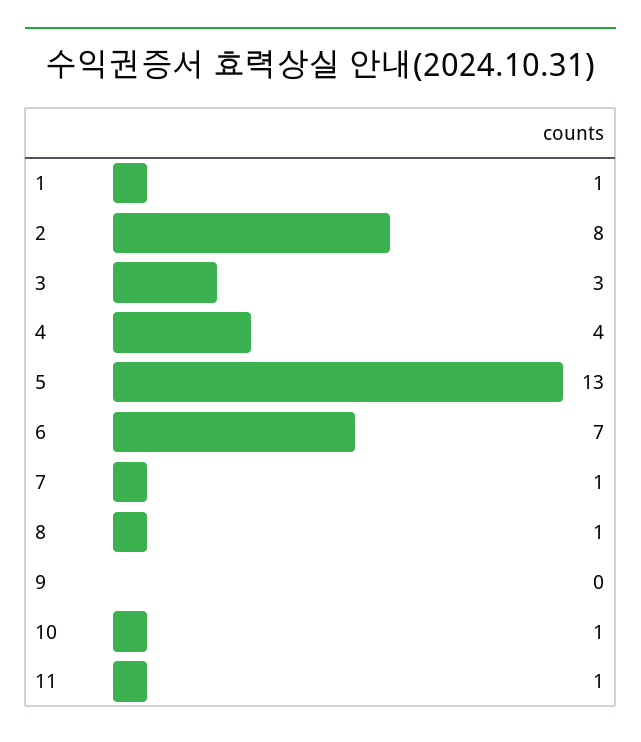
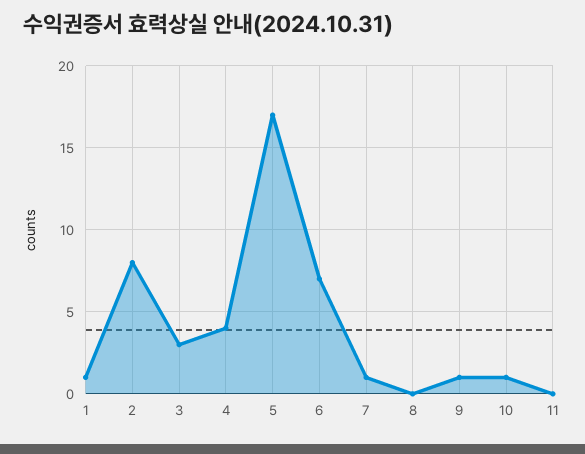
5: 13 -> 17
8: 1 -> 0
9: 0 -> 1
11: 1 -> 0

